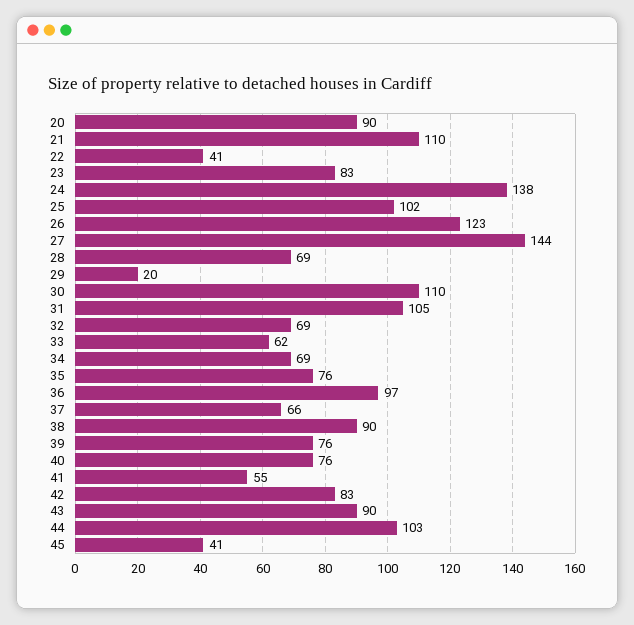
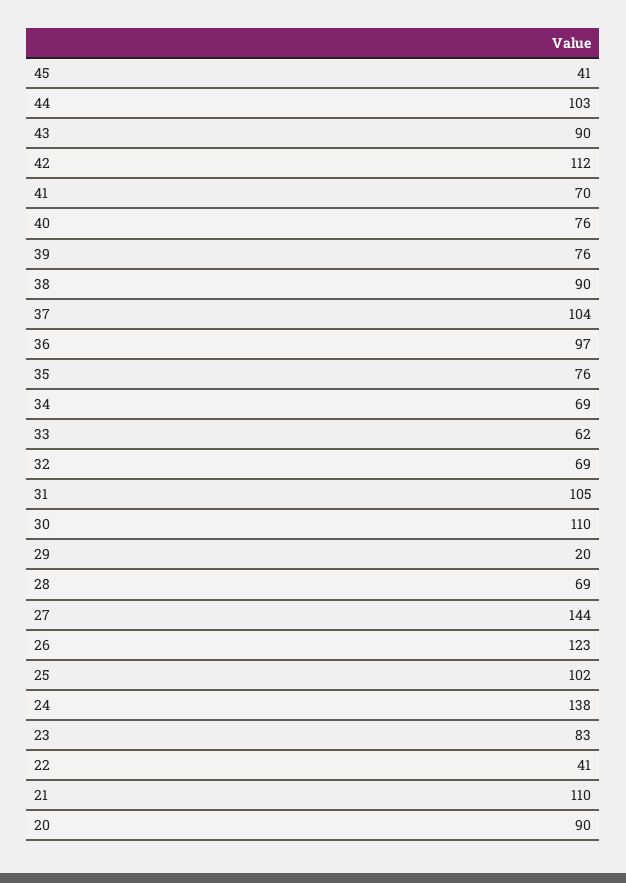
37: 66 -> 104
41: 55 -> 70
42: 83 -> 112

